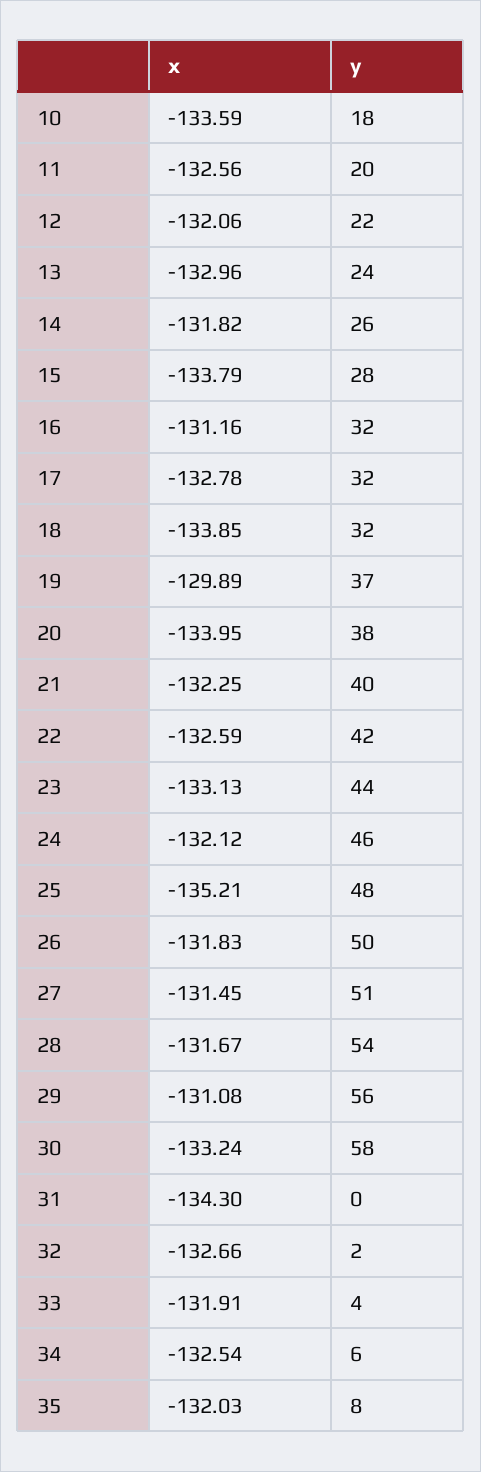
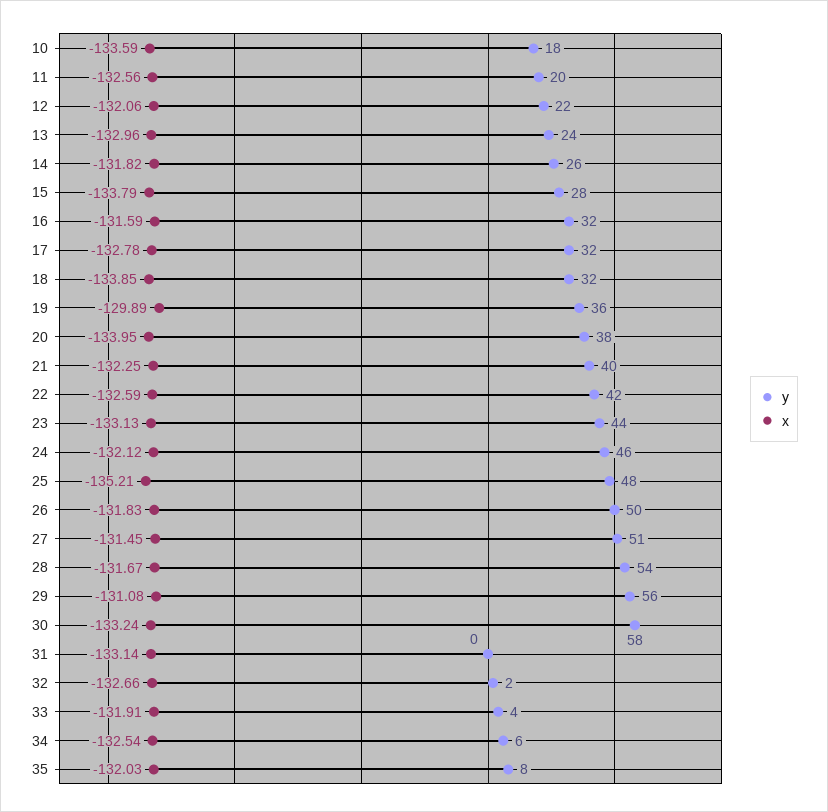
x, 16: -131.16 -> -131.59
y, 19: 37 -> 36
x, 31: -134.3 -> -133.14

